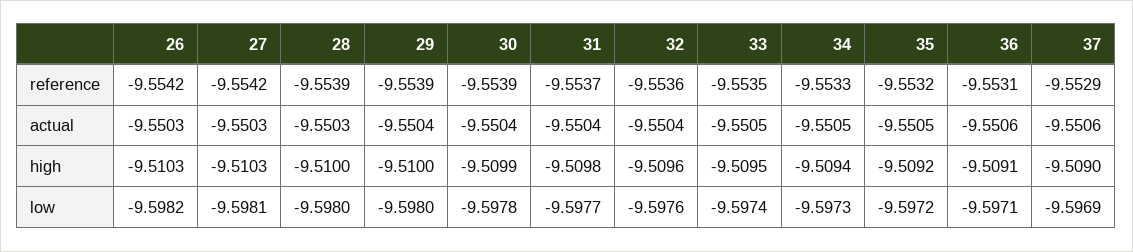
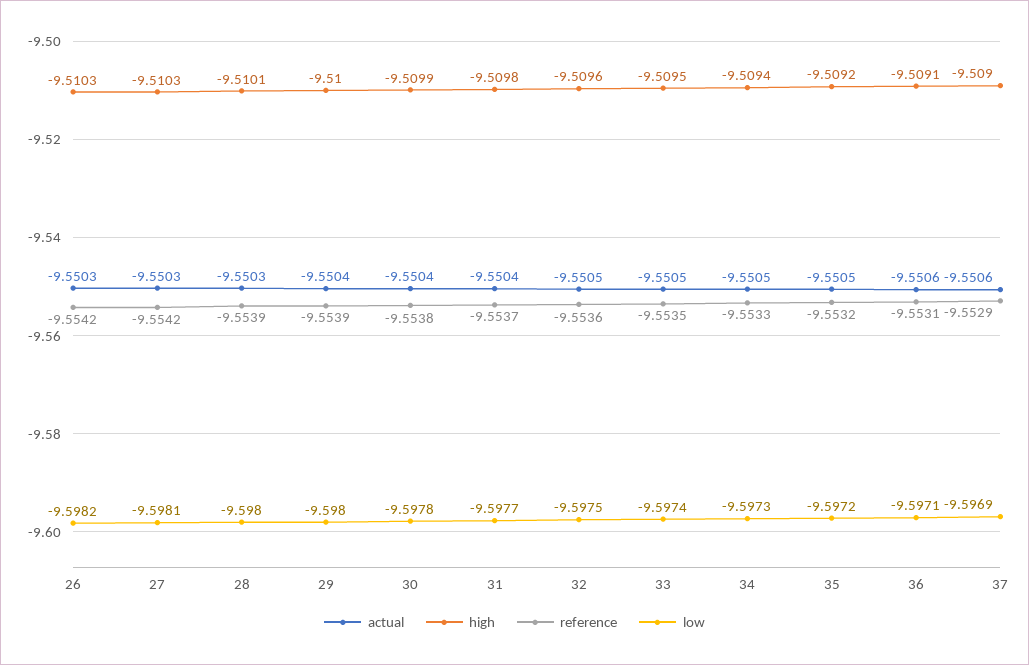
reference, 30: -9.5539 -> -9.5538
actual, 32: -9.5504 -> -9.5505
high, 28: -9.51 -> -9.5101
low, 32: -9.5976 -> -9.5975

